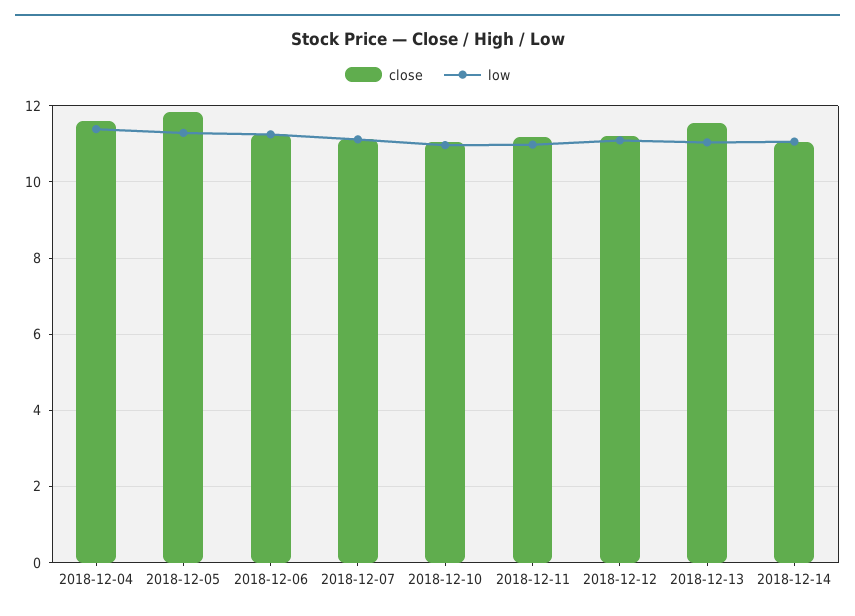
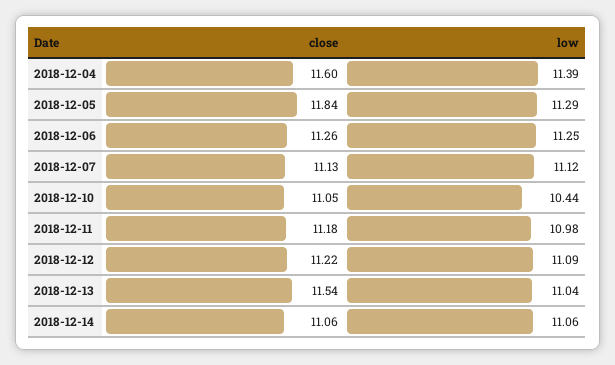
low, 2018-12-10: 11 -> 10.44

